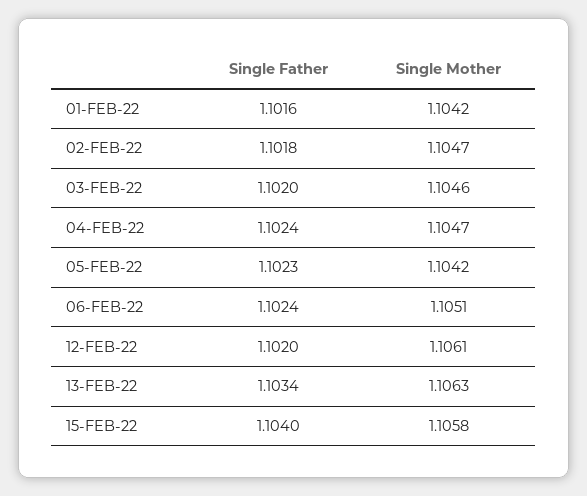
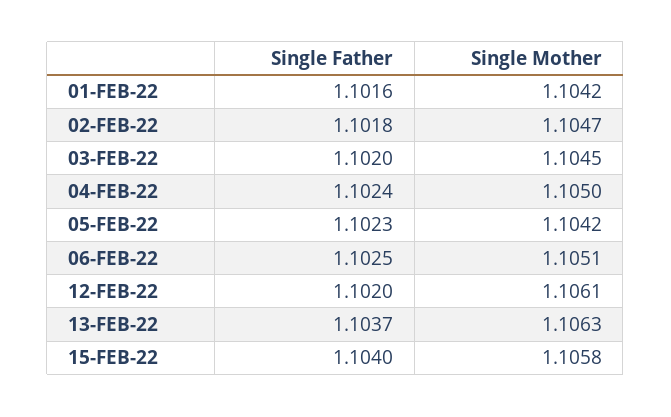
Single Mother, 03-FEB-22: 1.1046 -> 1.1045
Single Mother, 04-FEB-22: 1.1047 -> 1.105
Single Father, 06-FEB-22: 1.1024 -> 1.1025
Single Father, 13-FEB-22: 1.1034 -> 1.1037

